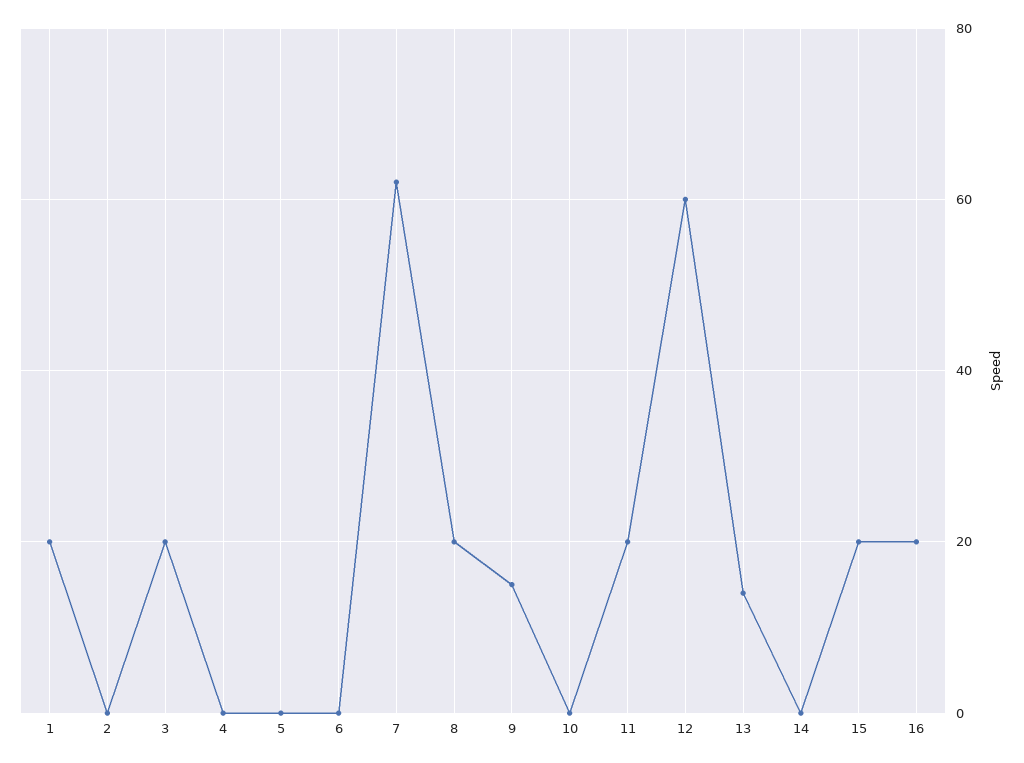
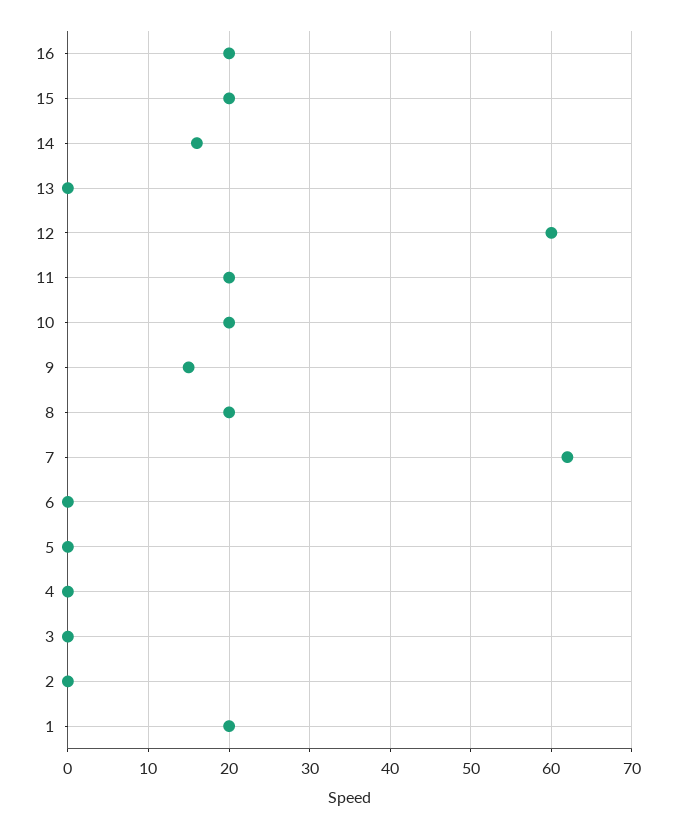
3: 20 -> 0
10: 0 -> 20
13: 15 -> 0
14: 0 -> 16

